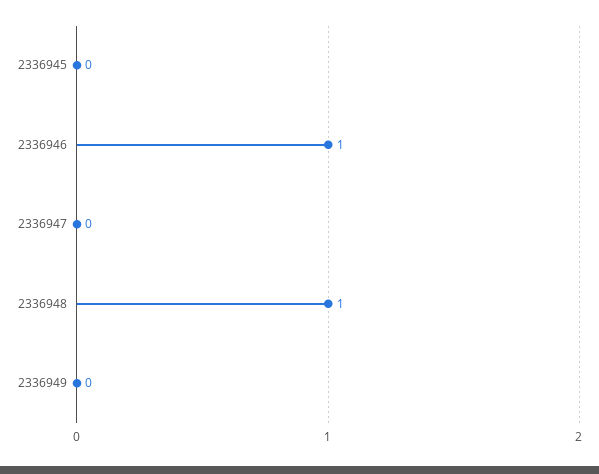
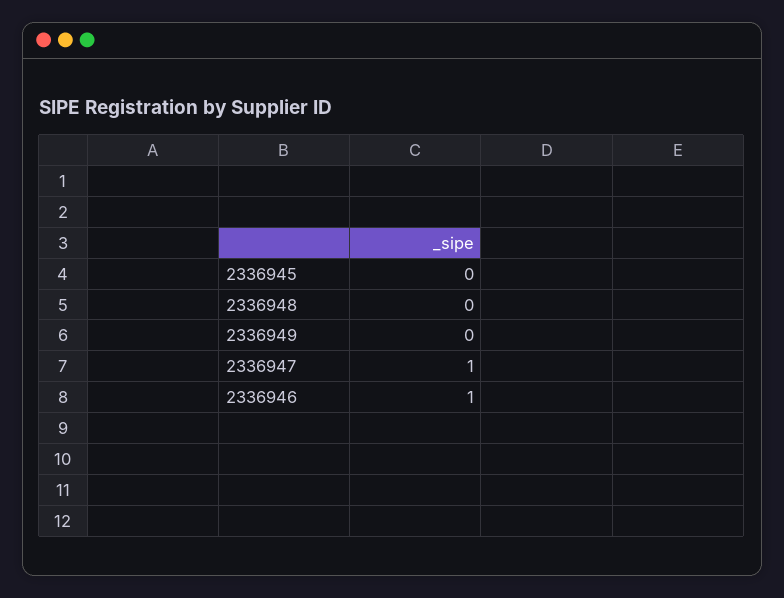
2336947: 0 -> 1
2336948: 1 -> 0

